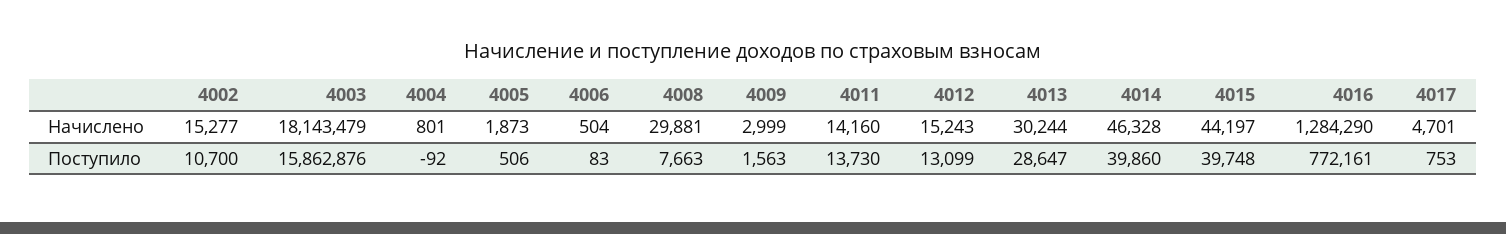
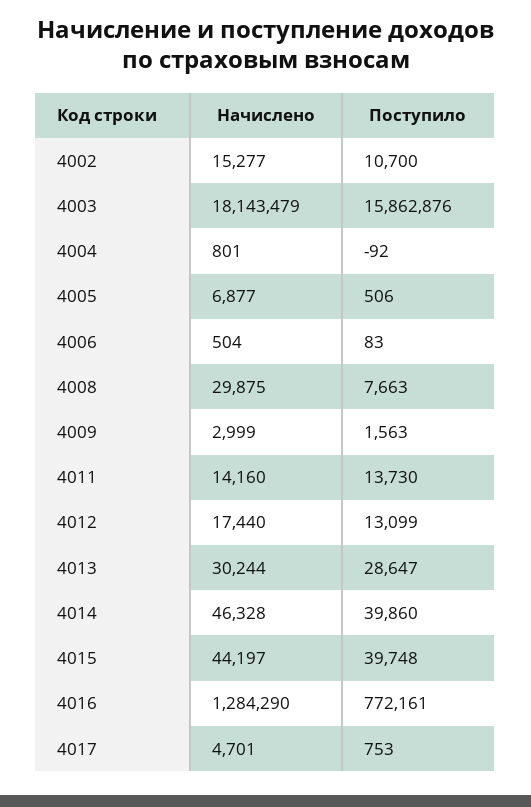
4005, Начислено: 1873 -> 6877
4008, Начислено: 29881 -> 29875
4012, Начислено: 15243 -> 17440

